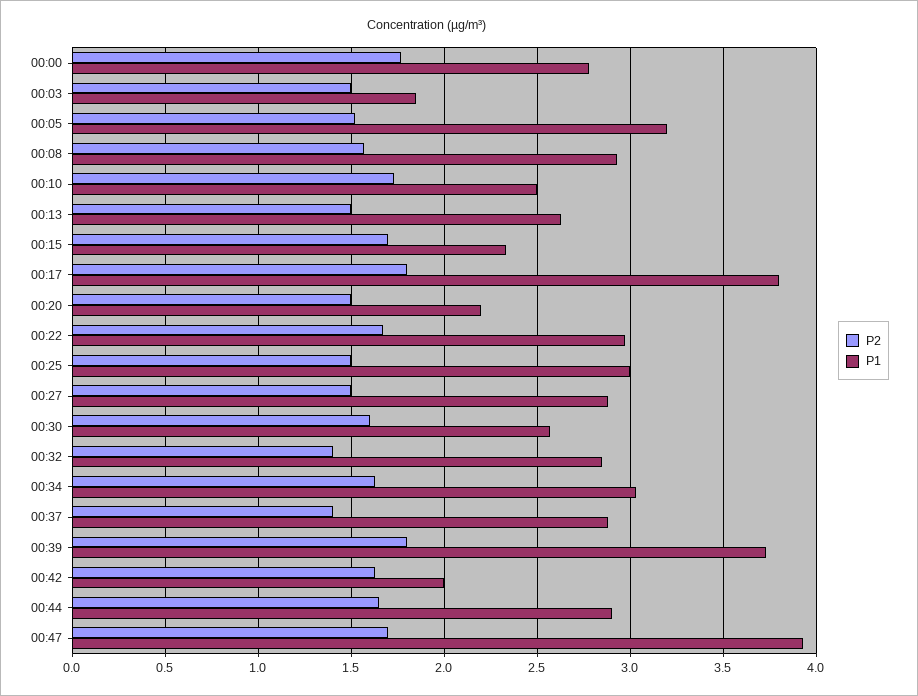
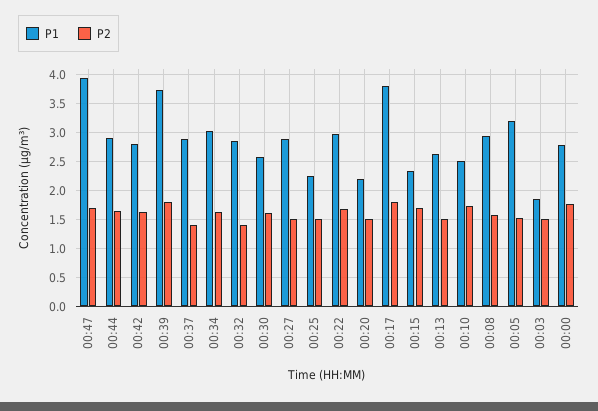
P1, 00:25: 3 -> 2.25
P1, 00:42: 2 -> 2.75

